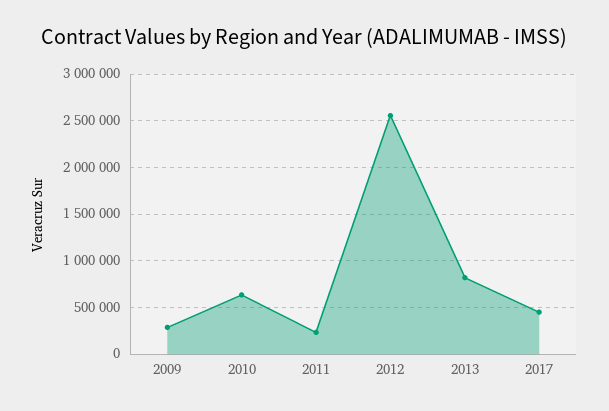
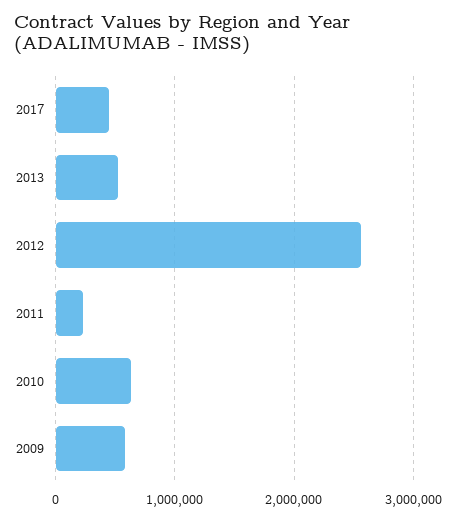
2009: 300000 -> 600000
2013: 800000 -> 500000

